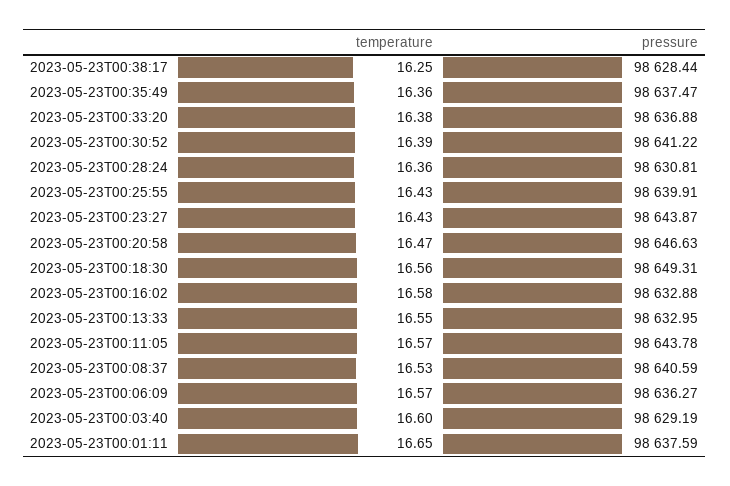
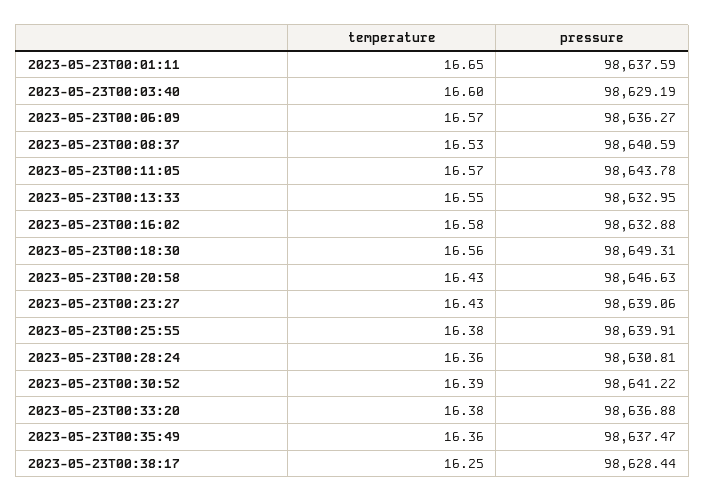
temperature, 2023-05-23T00:25:55: 16.43 -> 16.38
pressure, 2023-05-23T00:23:27: 98643.87 -> 98639.06
temperature, 2023-05-23T00:20:58: 16.47 -> 16.43

